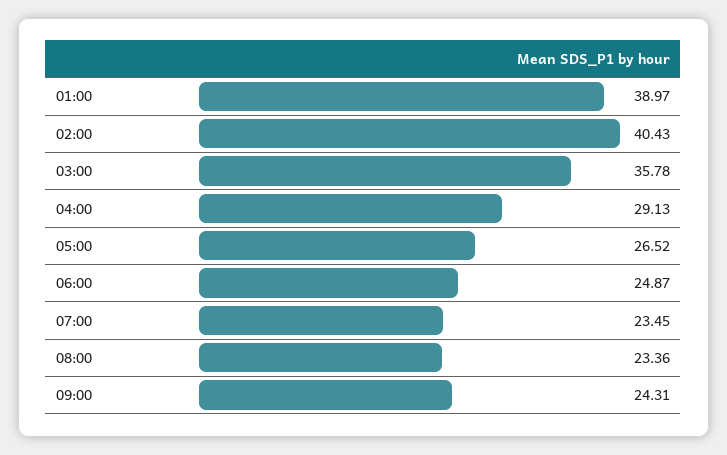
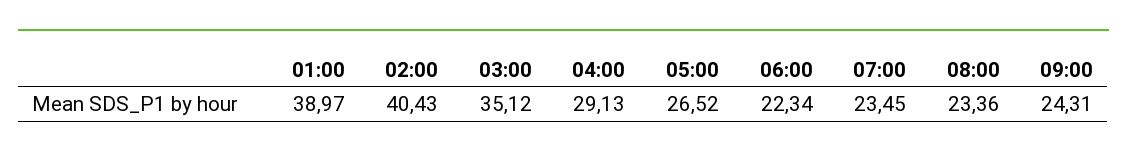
03:00: 35.78 -> 35.12
06:00: 24.87 -> 22.34

